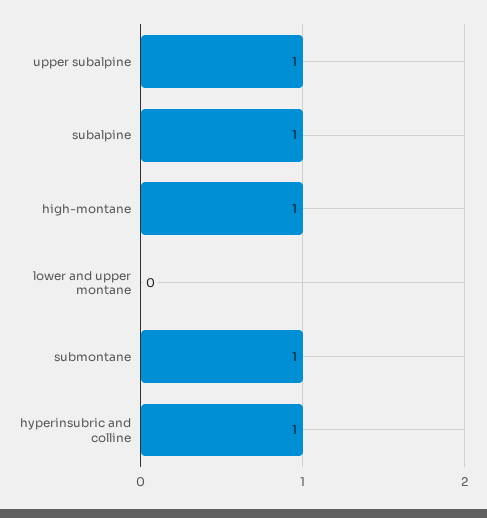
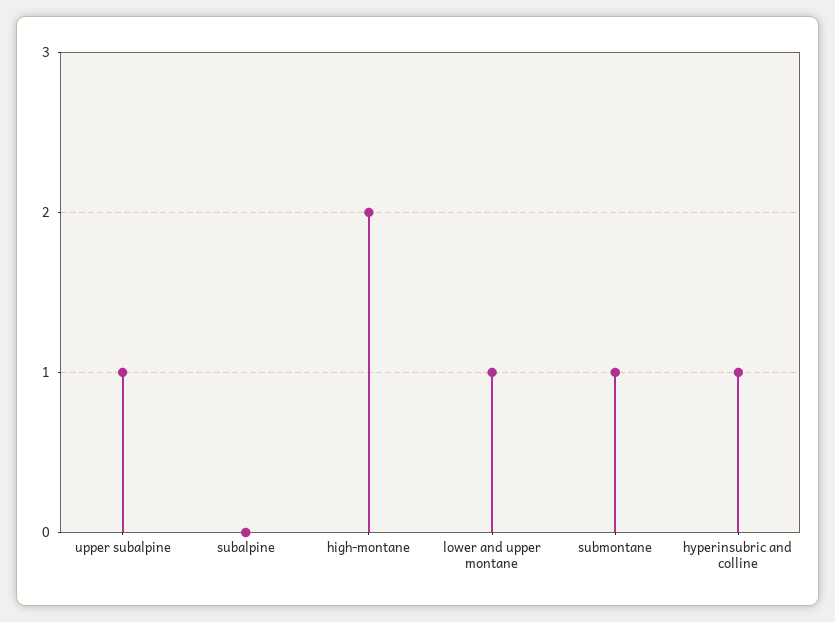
subalpine: 1 -> 0
high-montane: 1 -> 2
lower and upper montane: 0 -> 1

